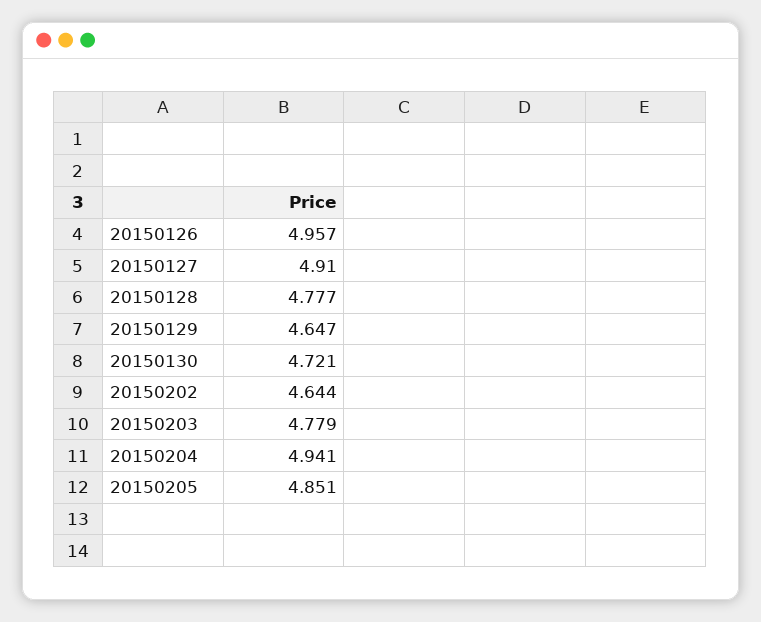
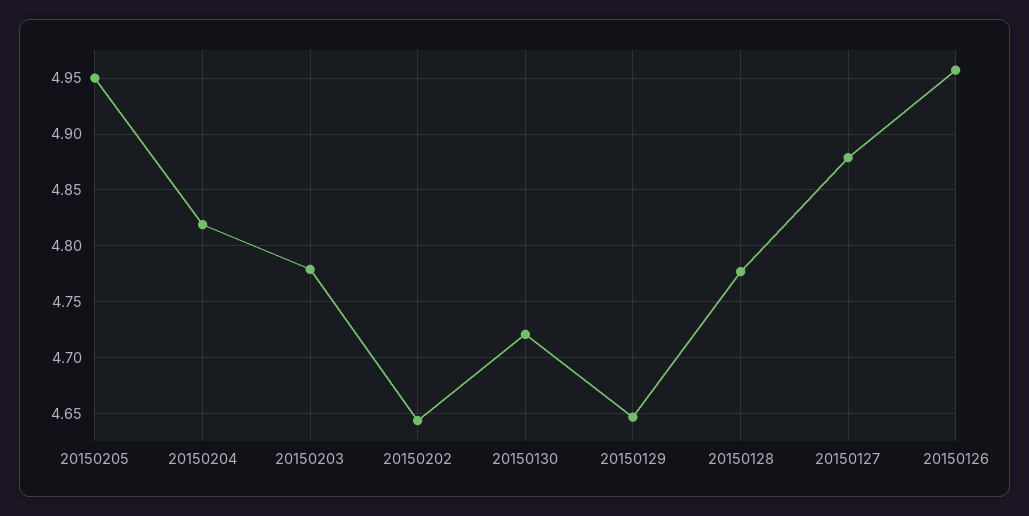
20150127: 4.91 -> 4.88
20150204: 4.941 -> 4.82
20150205: 4.851 -> 4.95

